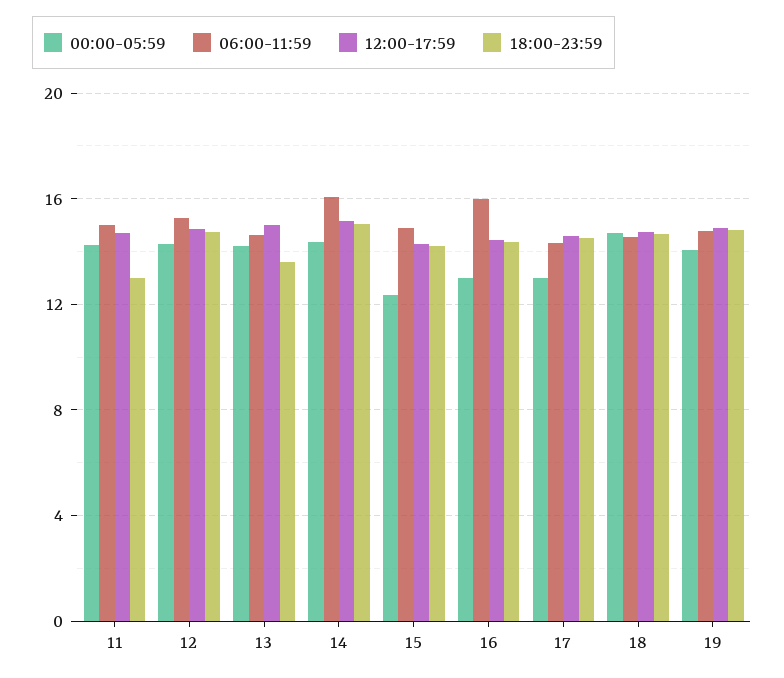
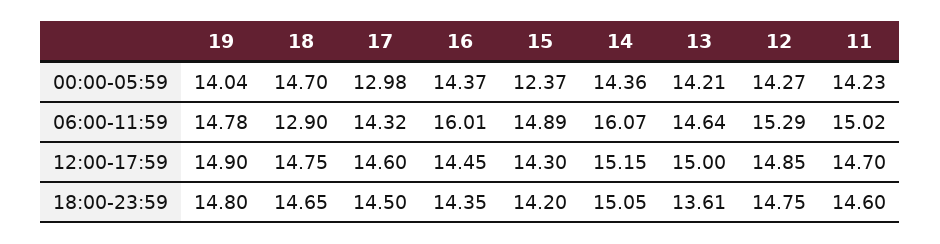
18:00-23:59, 11: 13 -> 14.6
00:00-05:59, 16: 13 -> 14.37
06:00-11:59, 18: 14.5 -> 12.9

